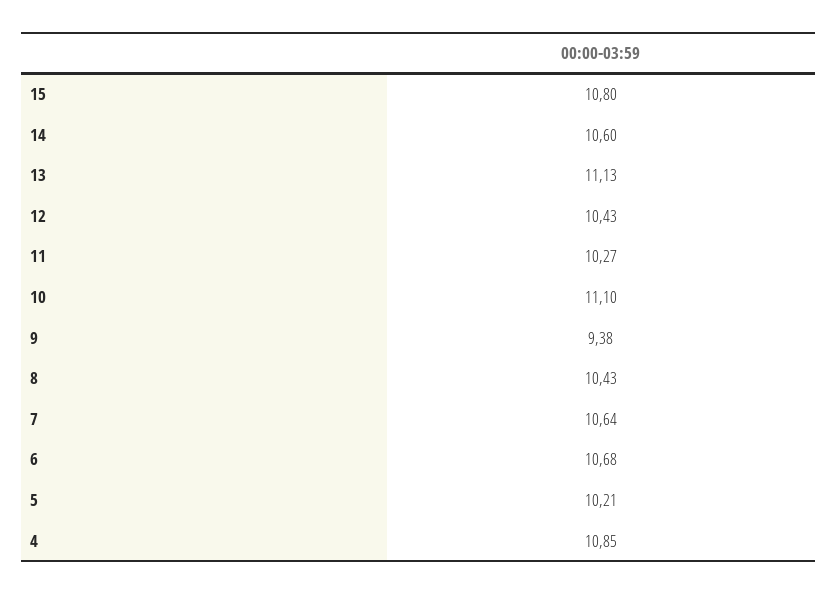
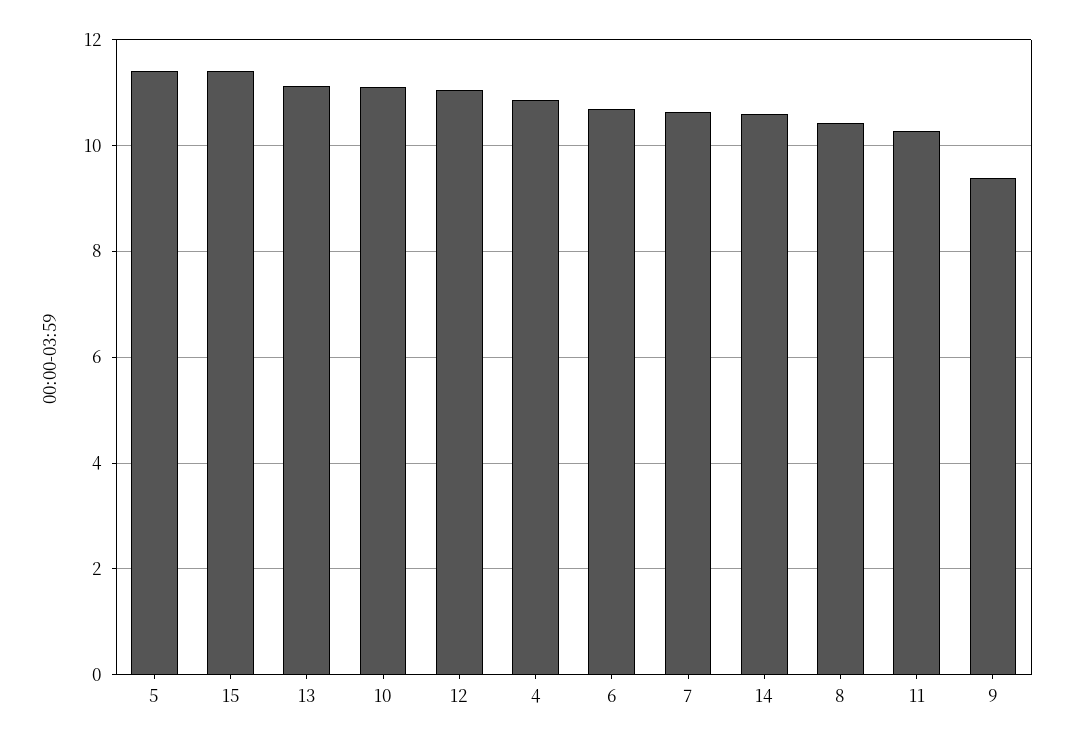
15: 10.8 -> 11.4
12: 10.43 -> 11
5: 10.21 -> 11.4

